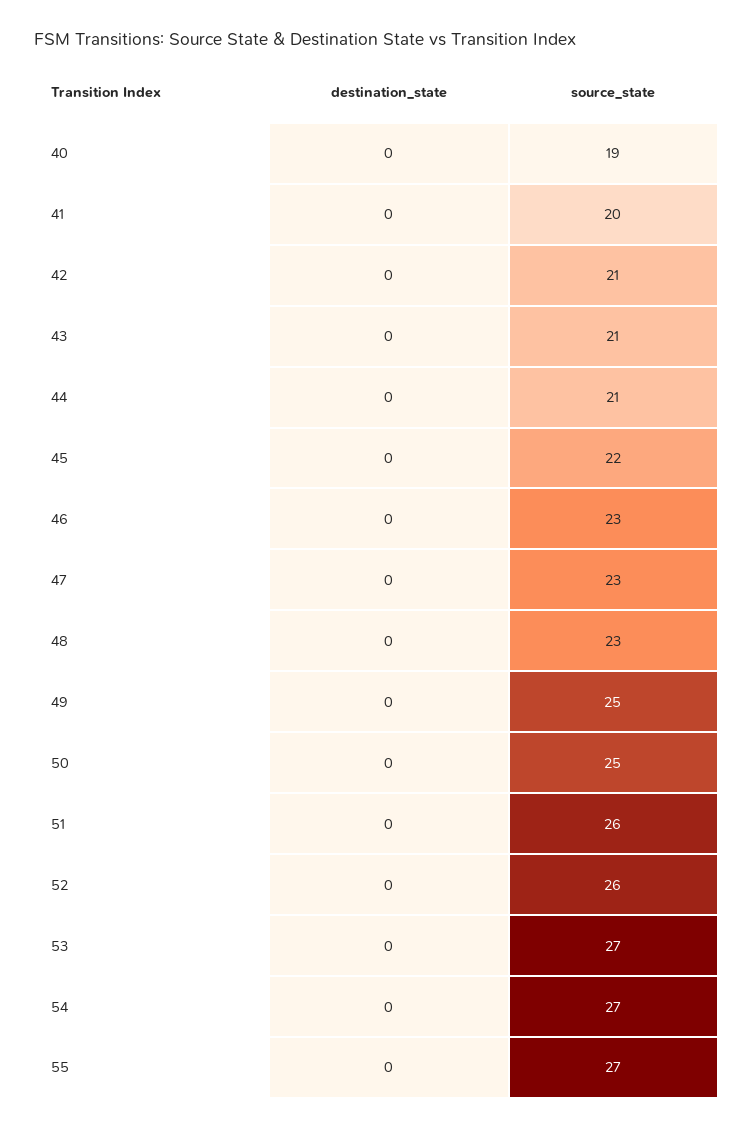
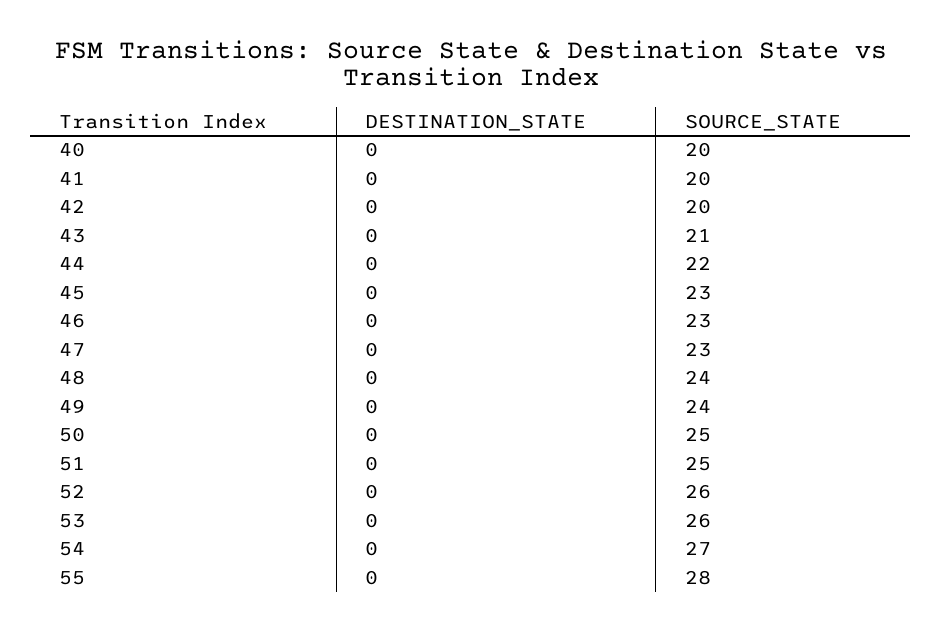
source_state, 40: 19 -> 20
source_state, 42: 21 -> 20
source_state, 44: 21 -> 22
source_state, 45: 22 -> 23
source_state, 48: 23 -> 24
source_state, 49: 25 -> 24
source_state, 51: 26 -> 25
source_state, 53: 27 -> 26
source_state, 55: 27 -> 28

